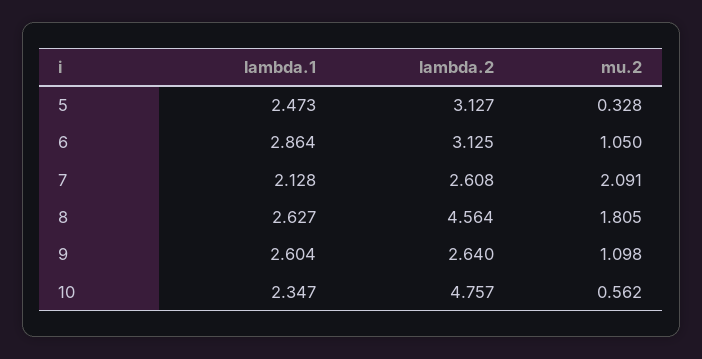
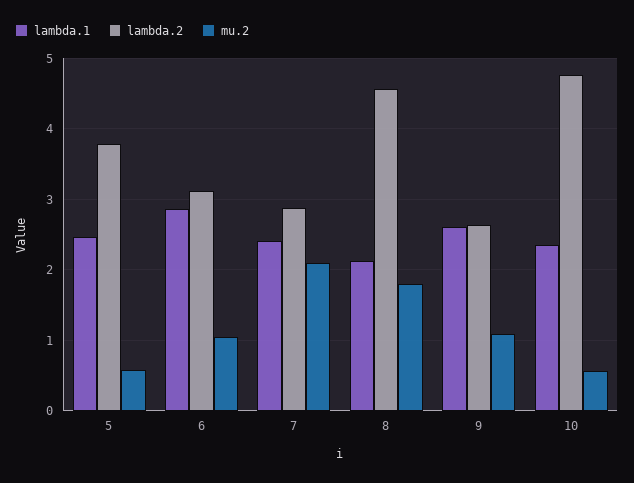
lambda.2, 5: 3.127 -> 3.8
mu.2, 5: 0.328 -> 0.6
lambda.1, 7: 2.128 -> 2.4
lambda.2, 7: 2.608 -> 2.9
lambda.1, 8: 2.627 -> 2.1

